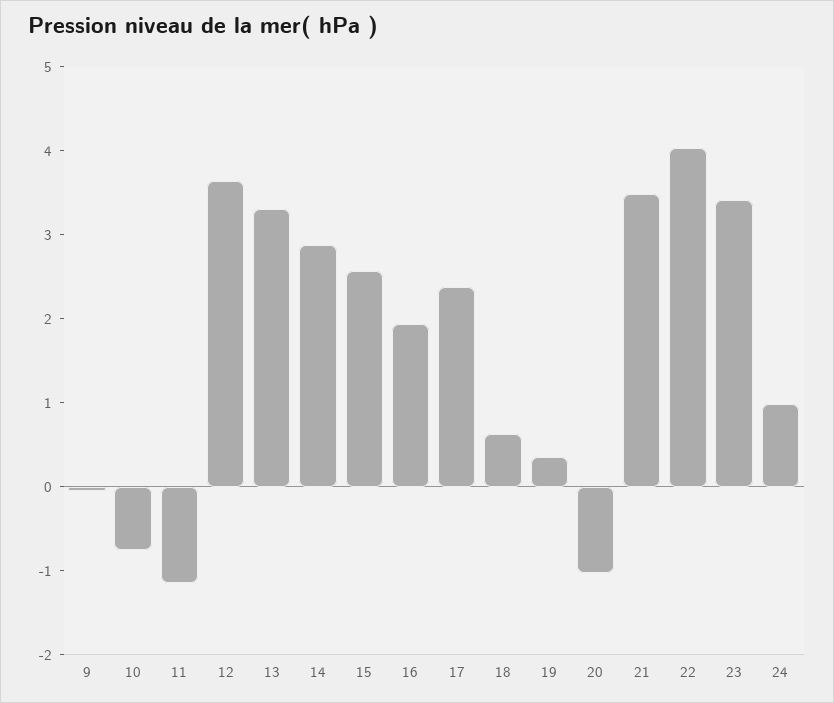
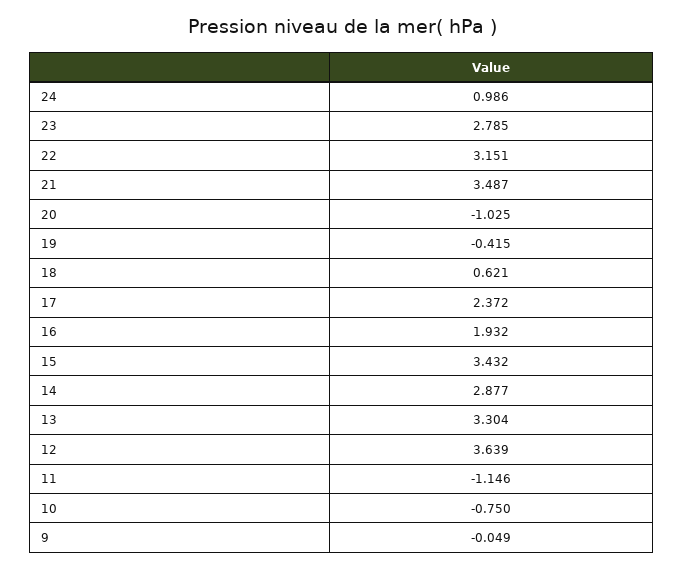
15: 2.6 -> 3.432
19: 0.4 -> -0.415
22: 4 -> 3.151
23: 3.4 -> 2.785

